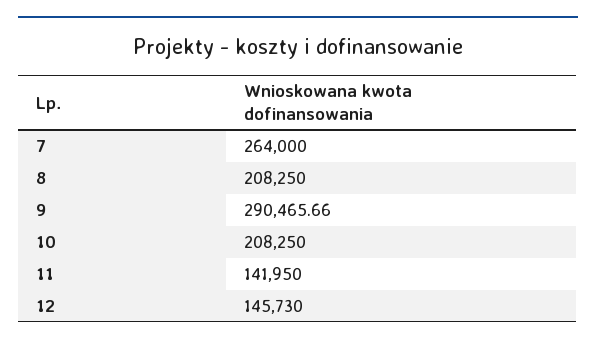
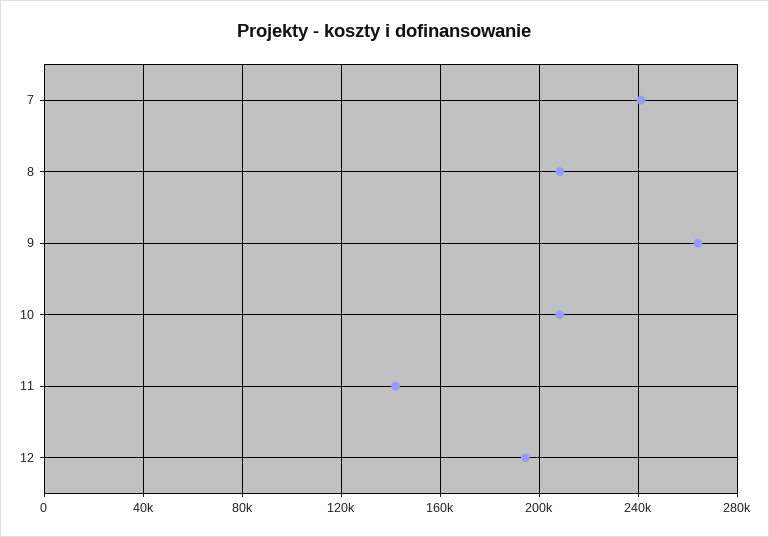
7: 264000 -> 240000
9: 290465.66 -> 265000
12: 145730 -> 195000

